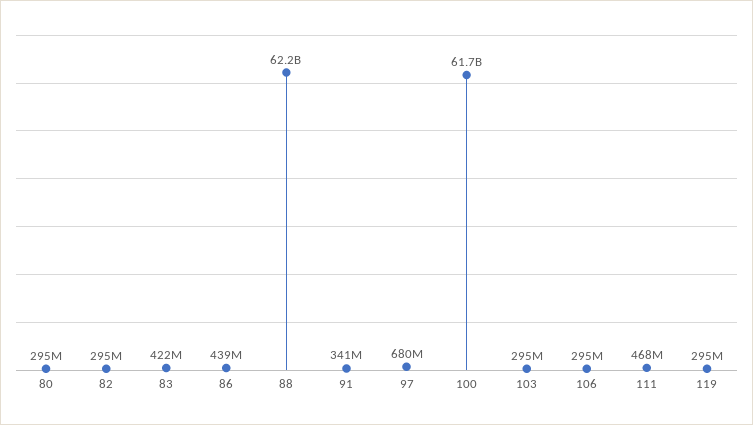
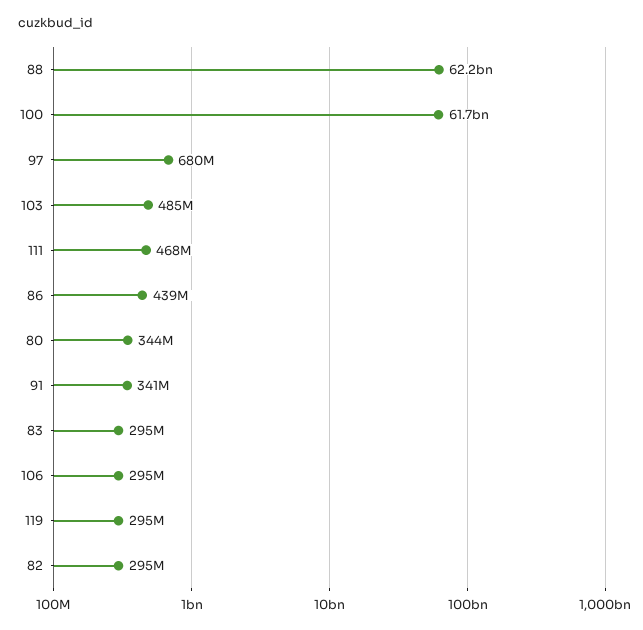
80: 295000000 -> 344000000
83: 422000000 -> 295000000
103: 295000000 -> 485000000

